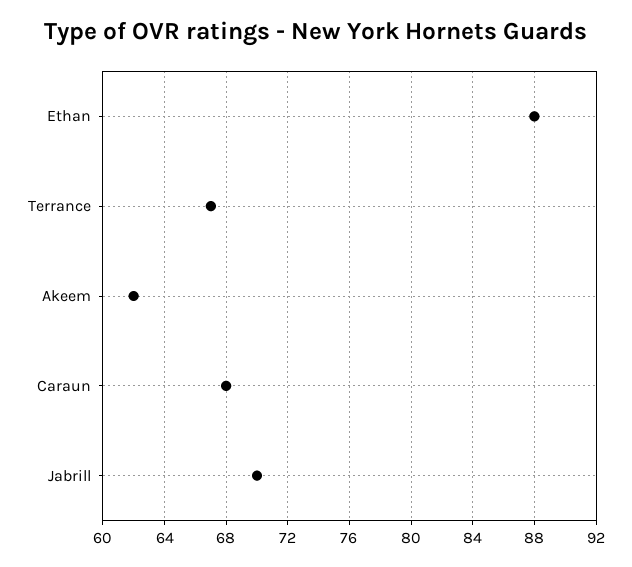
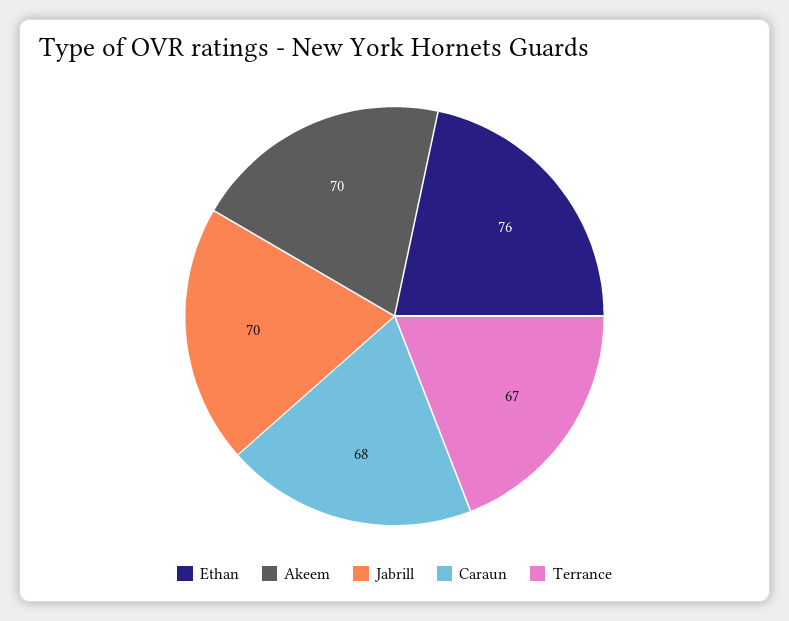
Ethan: 88 -> 76
Akeem: 62 -> 70

